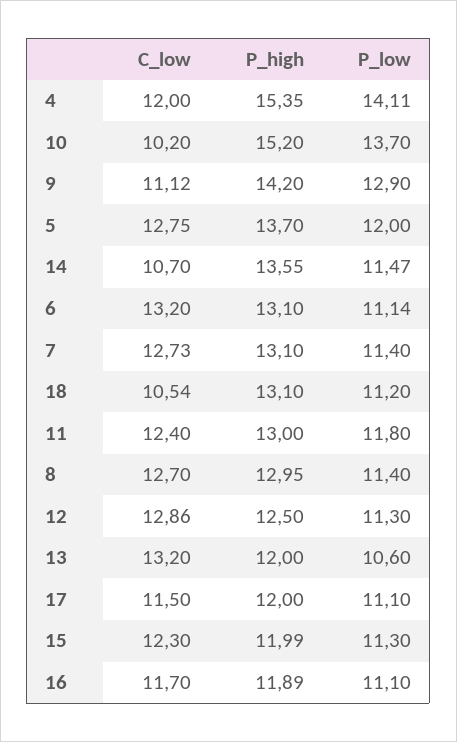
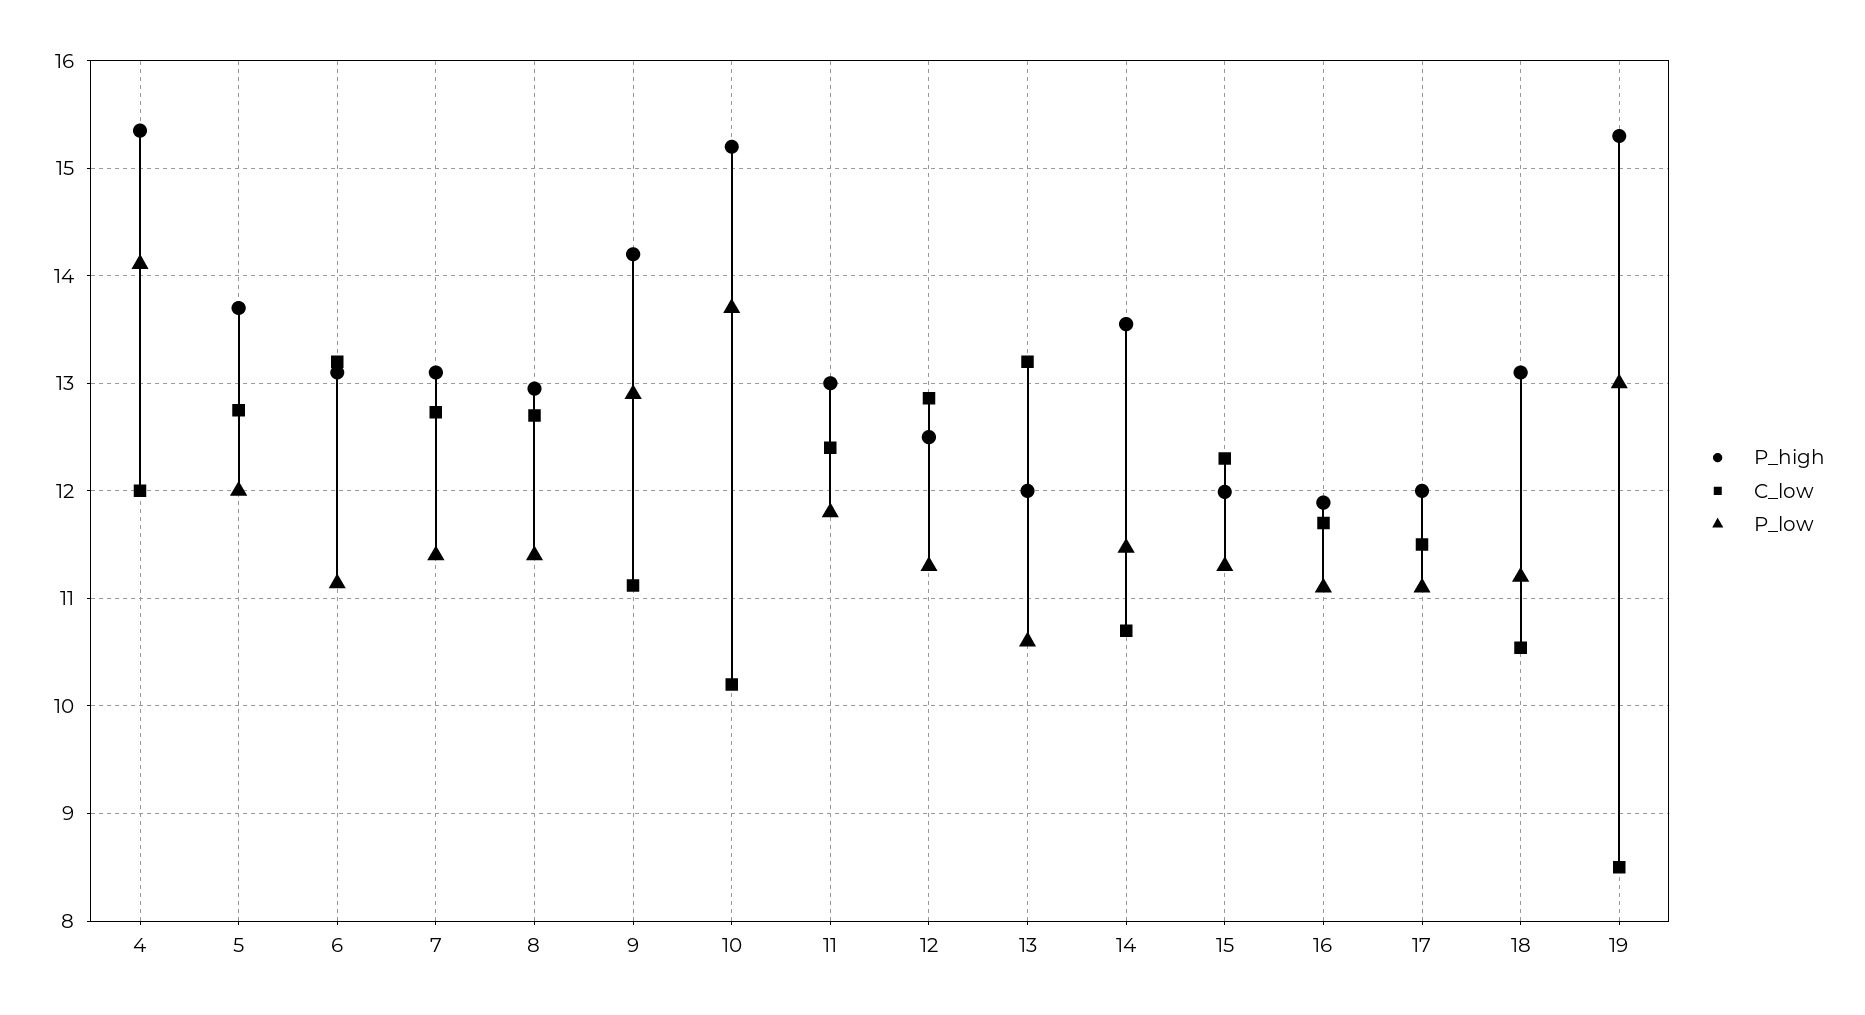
P_high, 19: none -> 15.3
C_low, 19: none -> 8.5
P_low, 19: none -> 13

